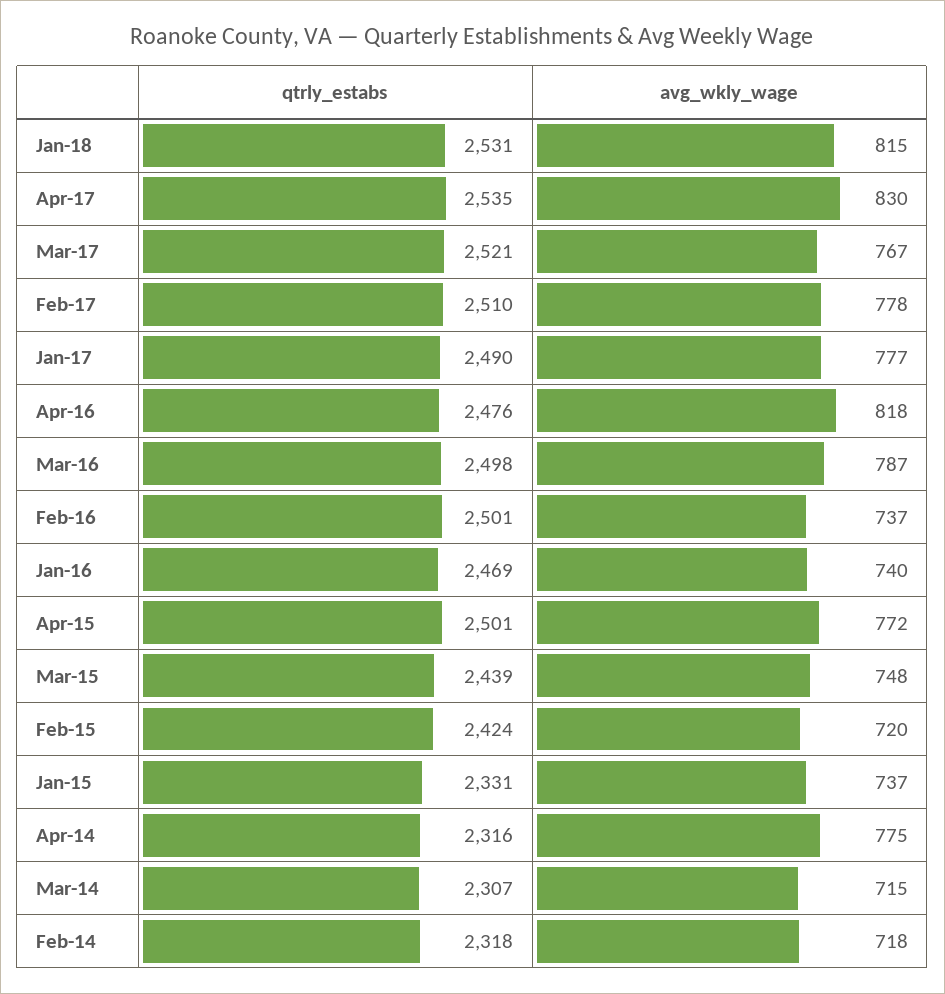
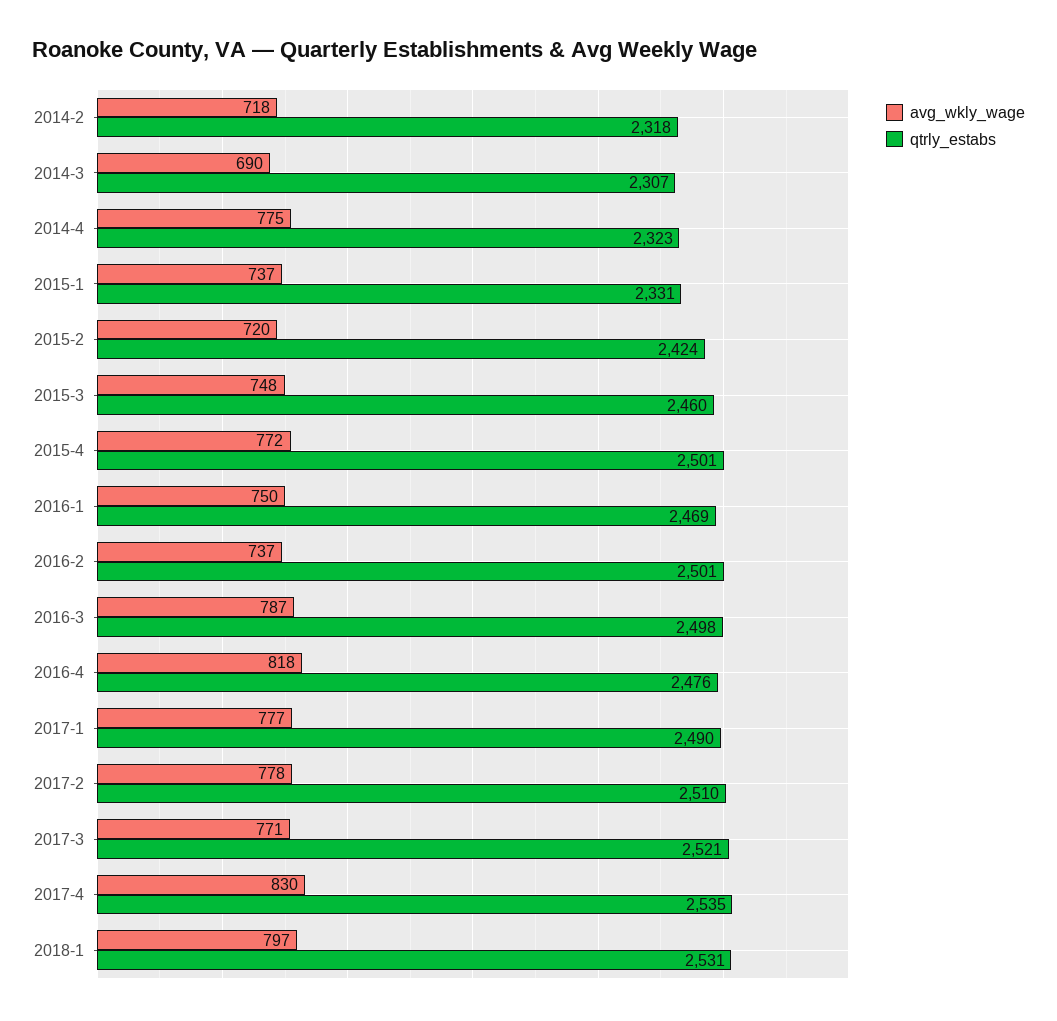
avg_wkly_wage, Jan-18: 815 -> 797
avg_wkly_wage, Mar-17: 767 -> 771
avg_wkly_wage, Jan-16: 740 -> 750
qtrly_estabs, Mar-15: 2439 -> 2460
qtrly_estabs, Apr-14: 2316 -> 2323
avg_wkly_wage, Mar-14: 715 -> 690

